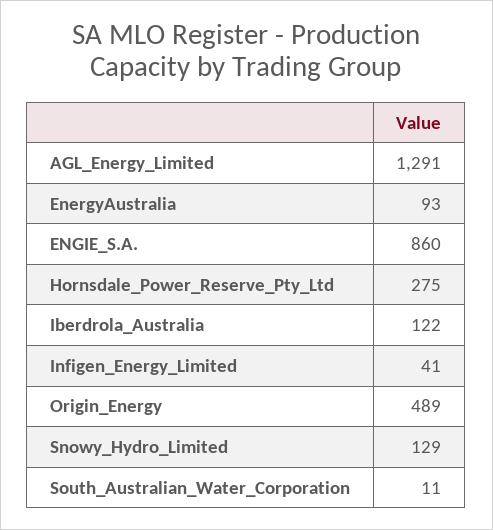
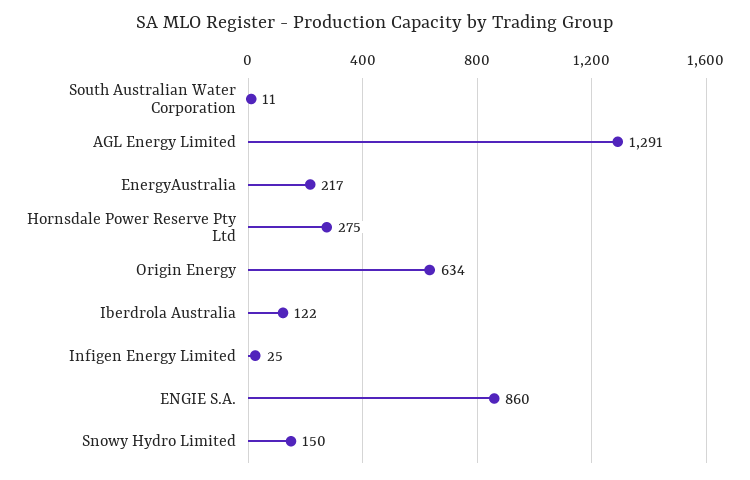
EnergyAustralia: 93 -> 217
Infigen_Energy_Limited: 41 -> 25
Origin_Energy: 489 -> 634
Snowy_Hydro_Limited: 129 -> 150

